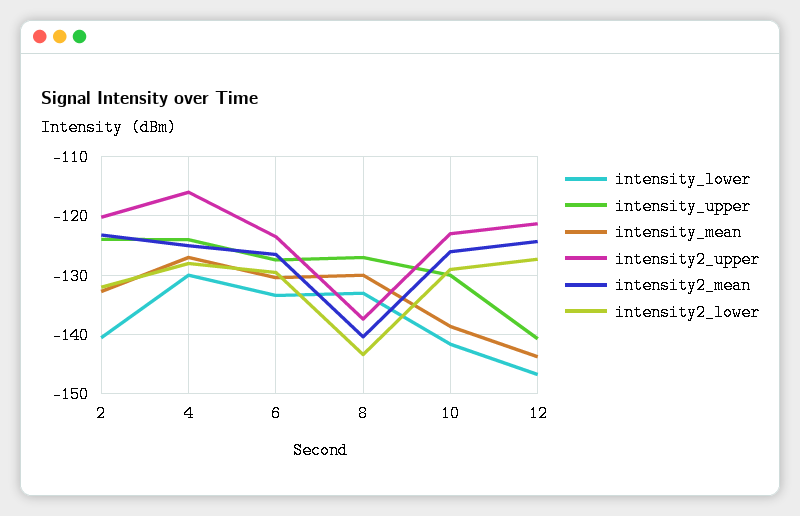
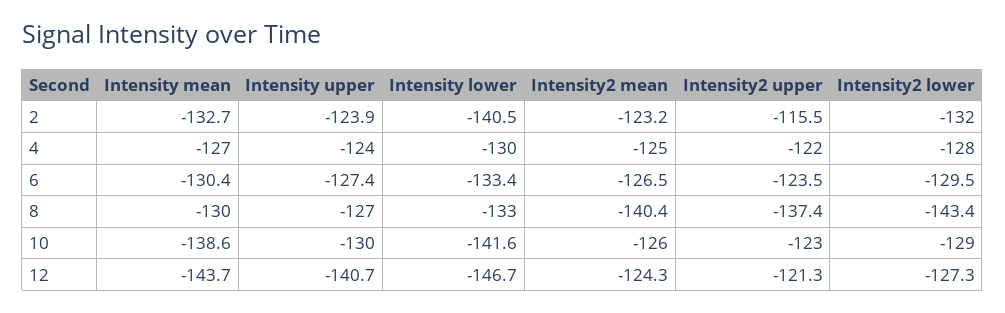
intensity2_upper, 2: -120 -> -115.5
intensity2_upper, 4: -116 -> -122

